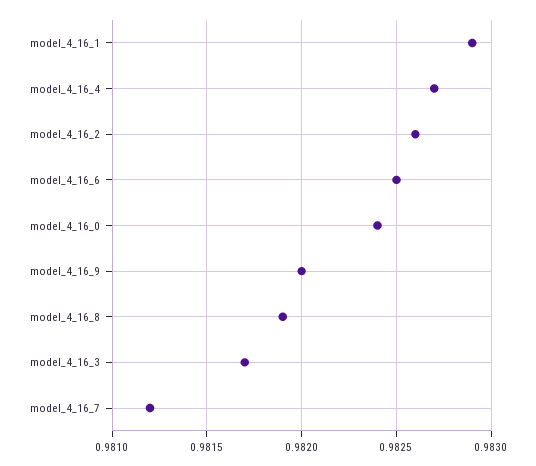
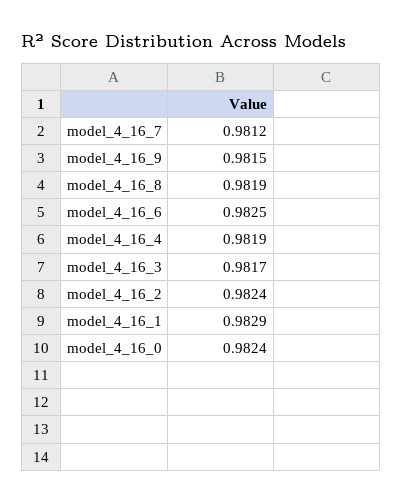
model_4_16_4: 0.9827 -> 0.9819
model_4_16_2: 0.9826 -> 0.9824
model_4_16_9: 0.982 -> 0.9815

